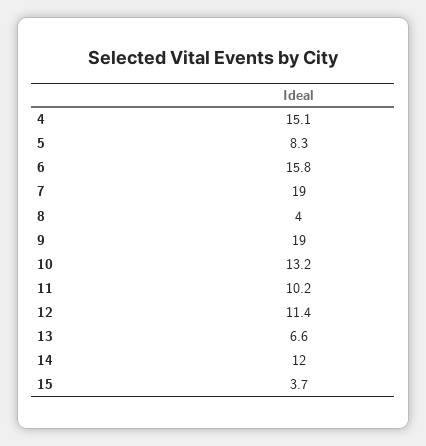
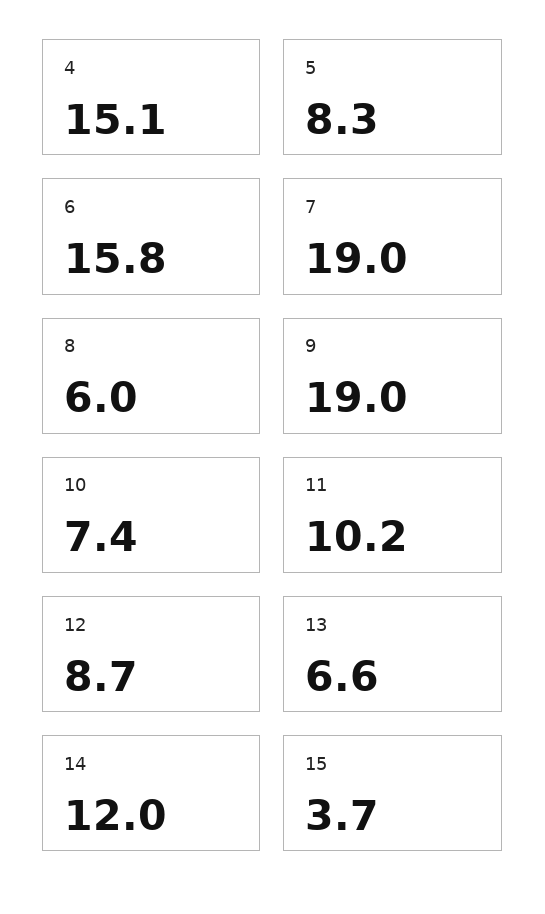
8: 4 -> 6
10: 13.2 -> 7.4
12: 11.4 -> 8.7

